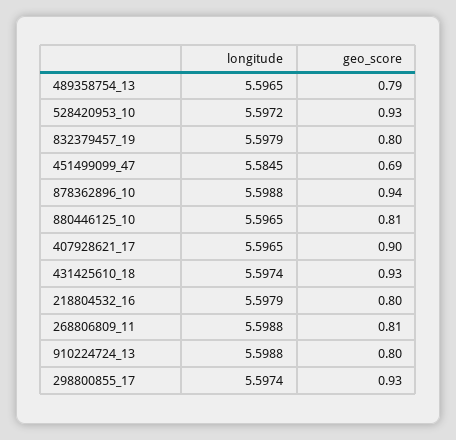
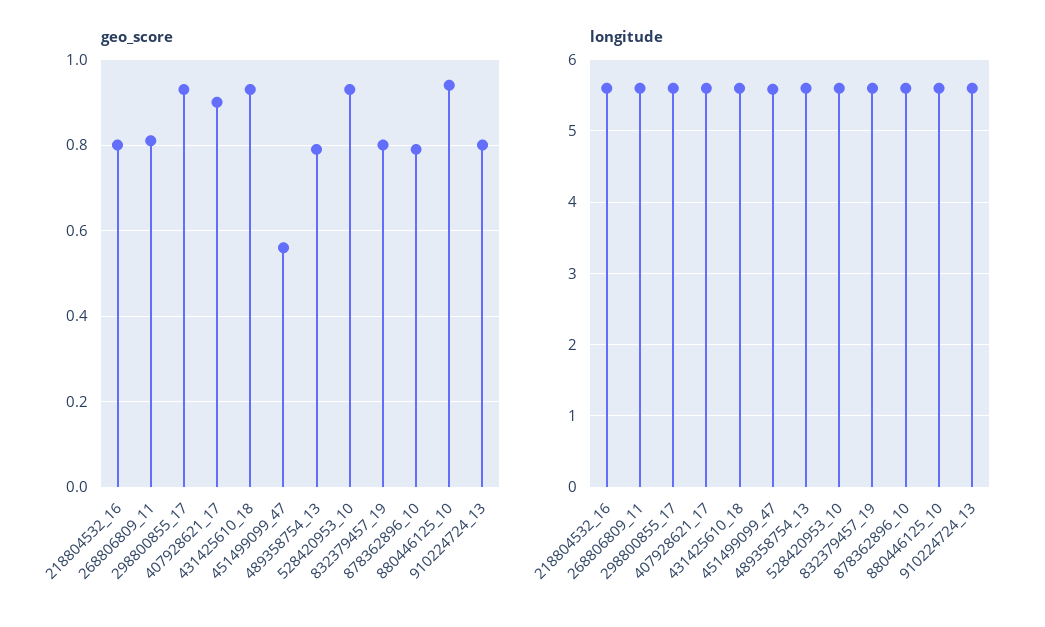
geo_score, 451499099_47: 0.69 -> 0.55
geo_score, 878362896_10: 0.94 -> 0.8
geo_score, 880446125_10: 0.81 -> 0.95

